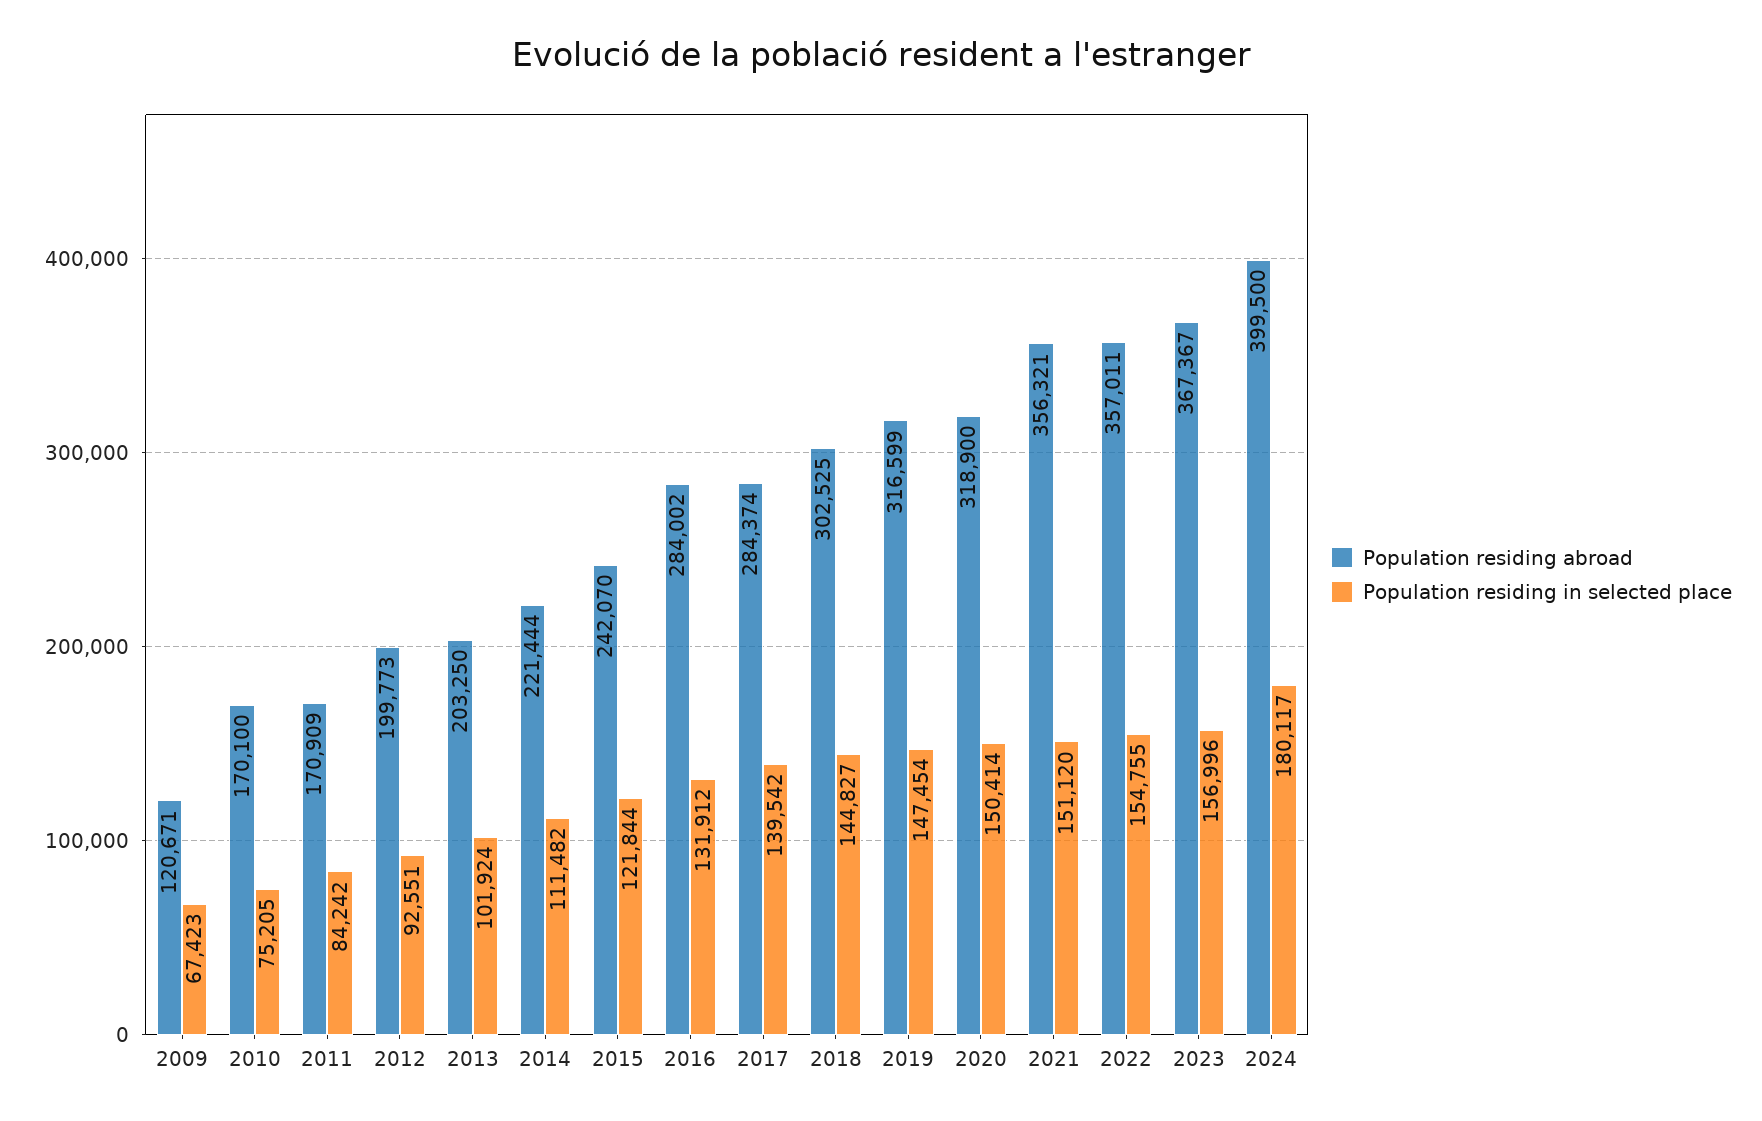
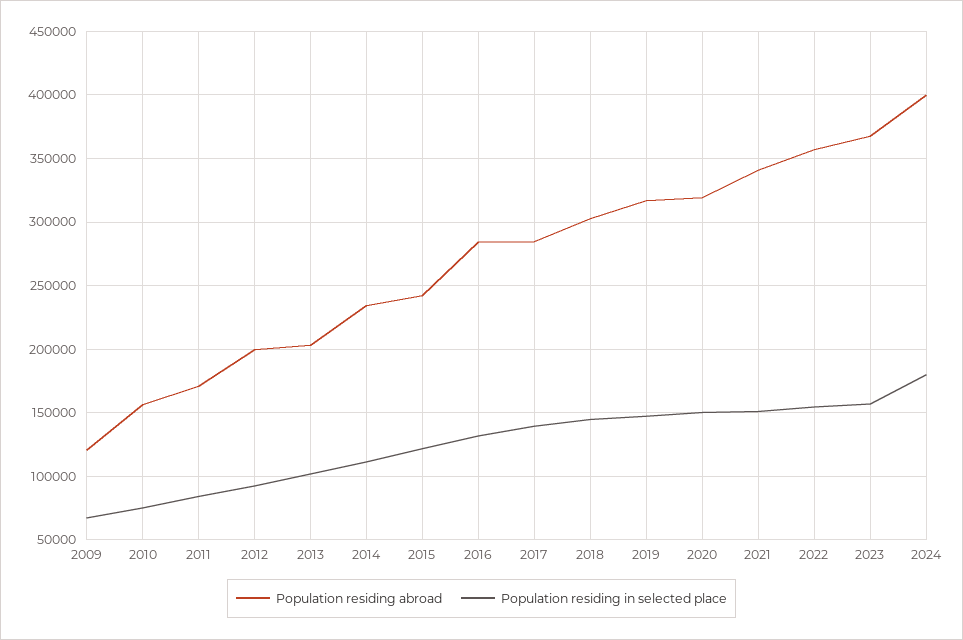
Population residing abroad, 2010: 170100 -> 155000
Population residing abroad, 2014: 221444 -> 235000
Population residing abroad, 2021: 356321 -> 340000

